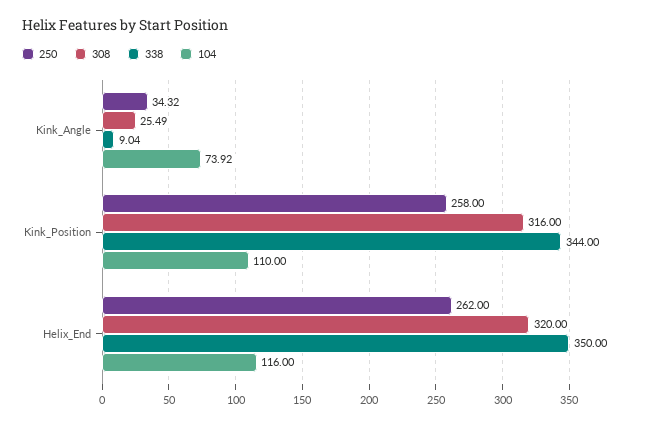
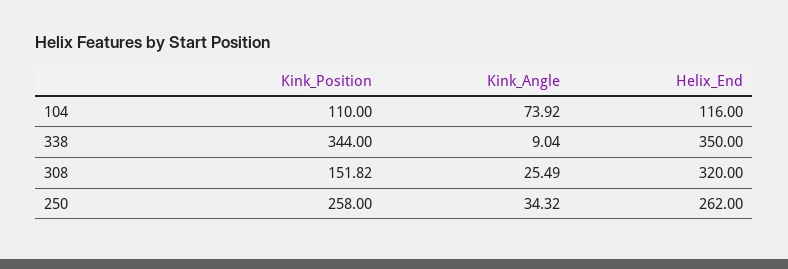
308, Kink_Position: 316 -> 151.82

